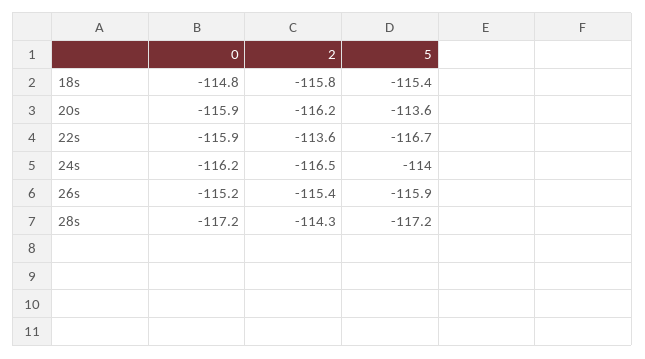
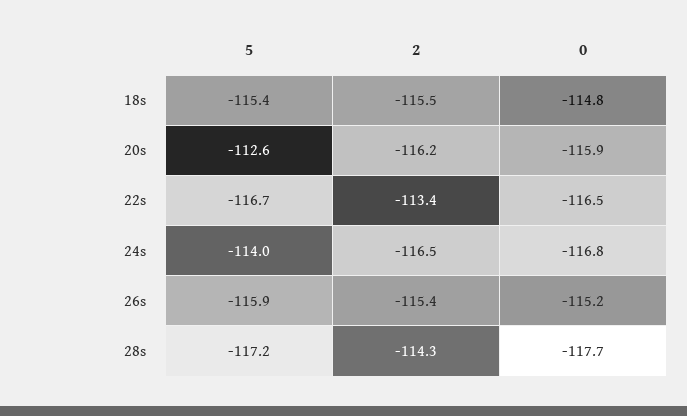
2, 18s: -115.8 -> -115.5
5, 20s: -113.6 -> -112.6
0, 22s: -115.9 -> -116.5
2, 22s: -113.6 -> -113.4
0, 24s: -116.2 -> -116.8
0, 28s: -117.2 -> -117.7

